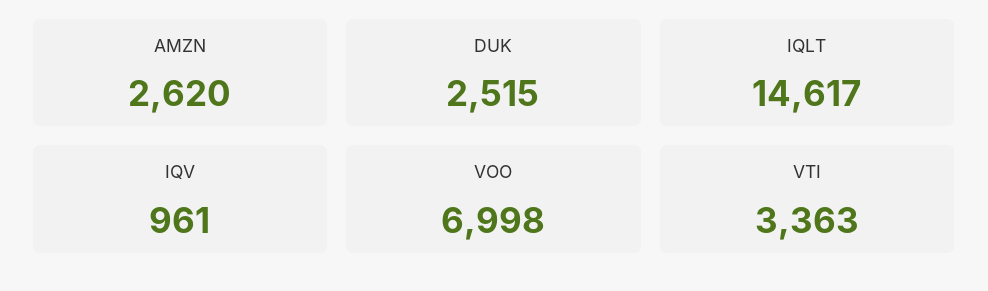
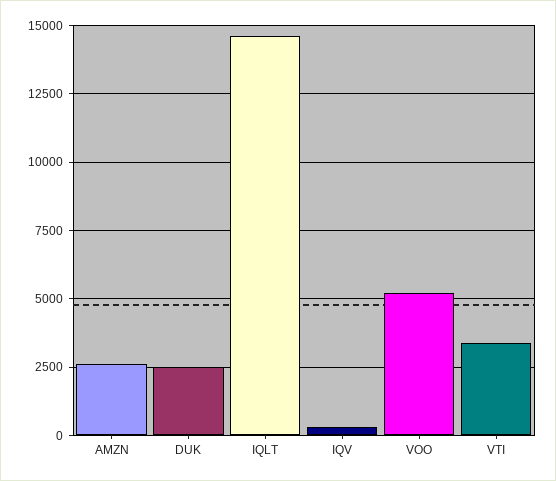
IQV: 961 -> 250
VOO: 6998 -> 5250

